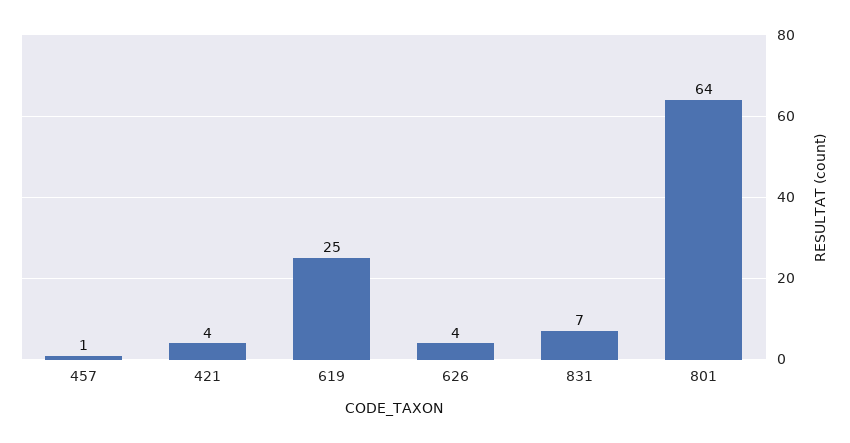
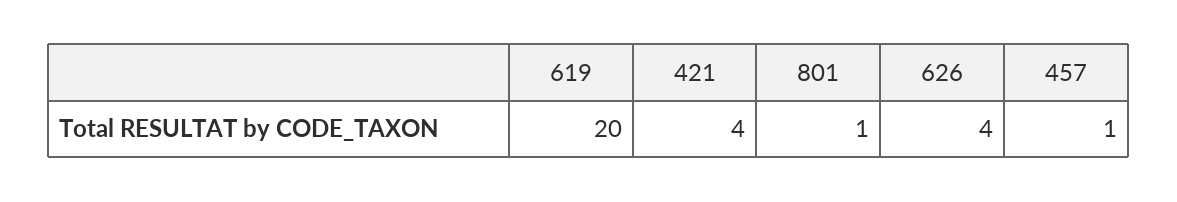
619: 25 -> 20
831: 7 -> none
801: 64 -> 1

